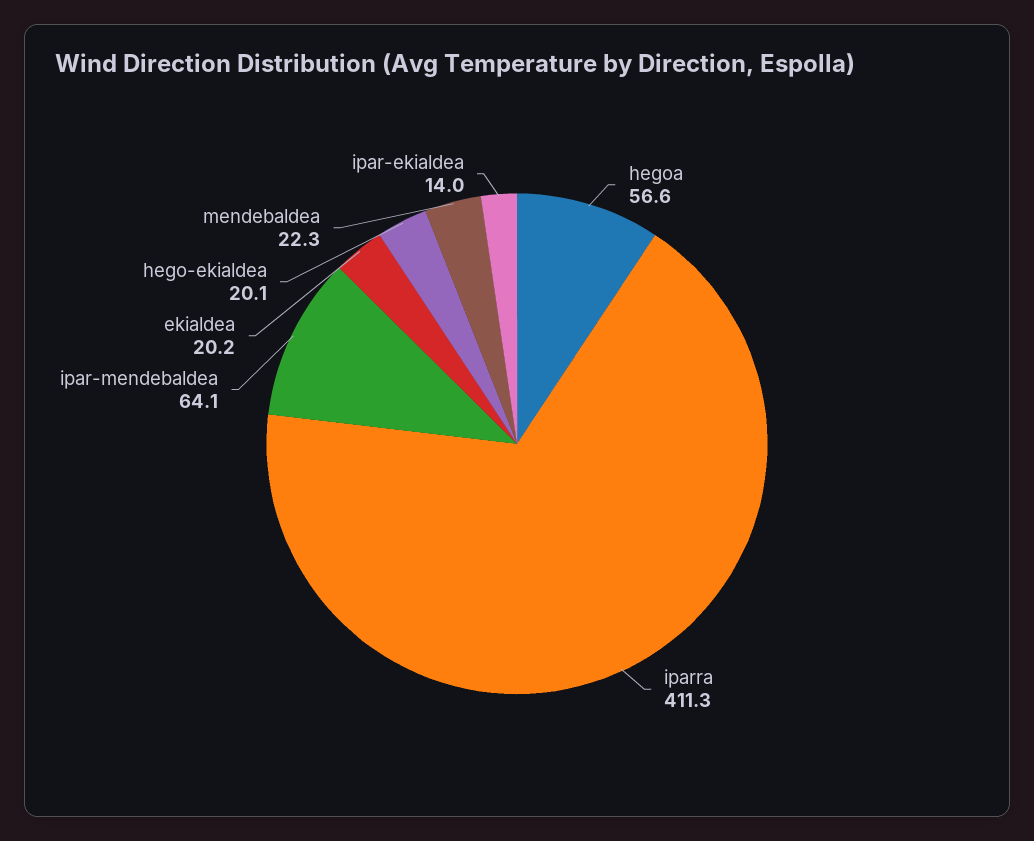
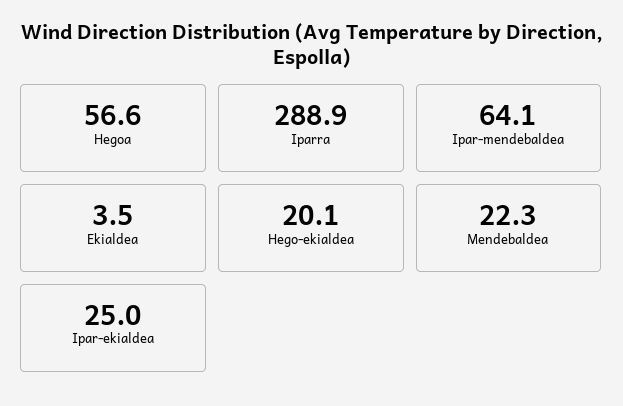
iparra: 411.3 -> 288.9
ekialdea: 20.2 -> 3.5
ipar-ekialdea: 14 -> 25

